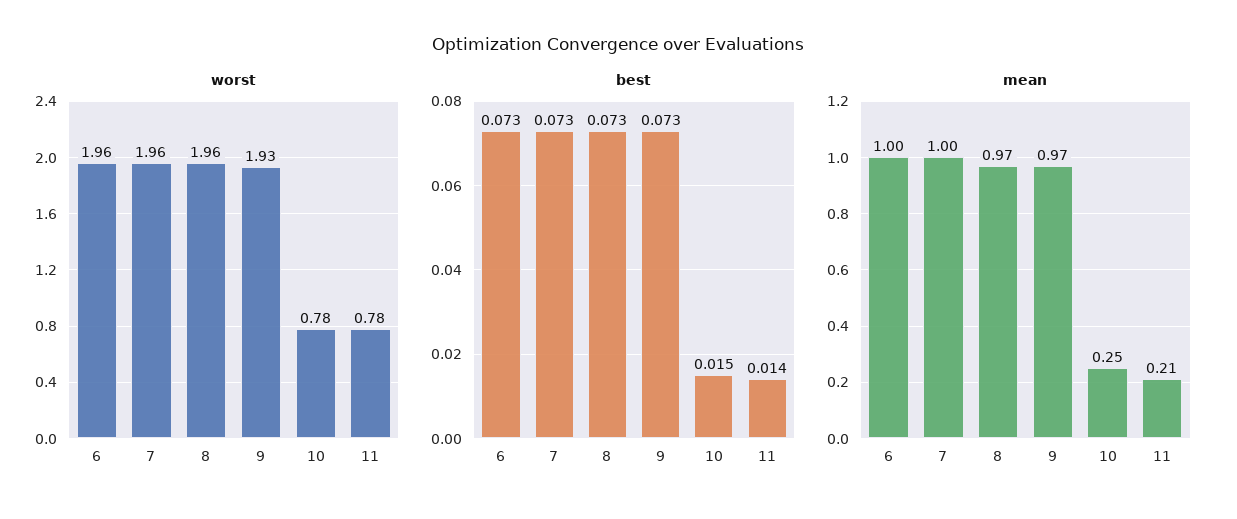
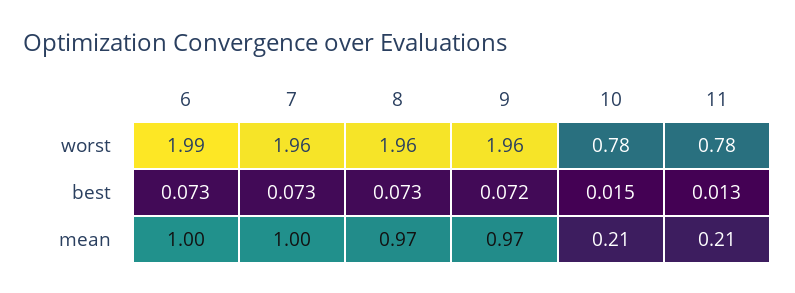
worst, 6: 1.96 -> 1.99
worst, 9: 1.93 -> 1.96
best, 9: 0.073 -> 0.072
best, 11: 0.014 -> 0.013
mean, 10: 0.25 -> 0.21

